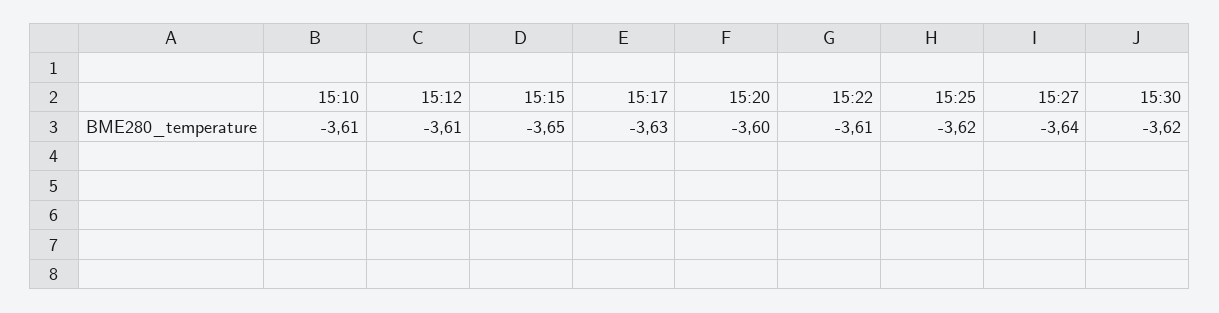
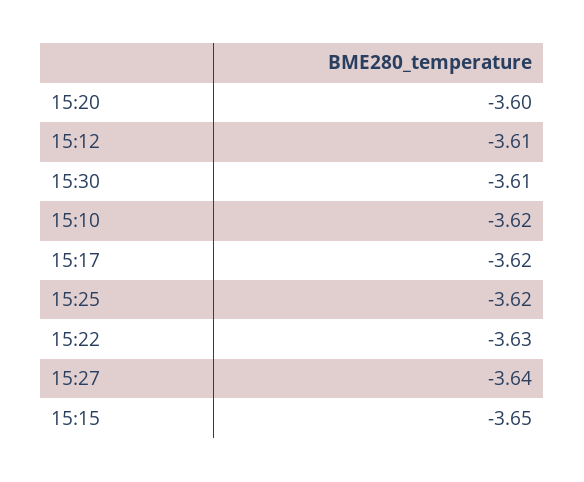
15:10: -3.61 -> -3.62
15:17: -3.63 -> -3.62
15:22: -3.61 -> -3.63
15:30: -3.62 -> -3.61

